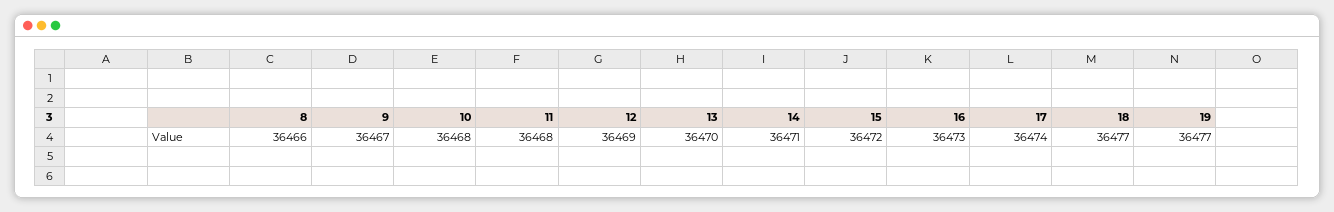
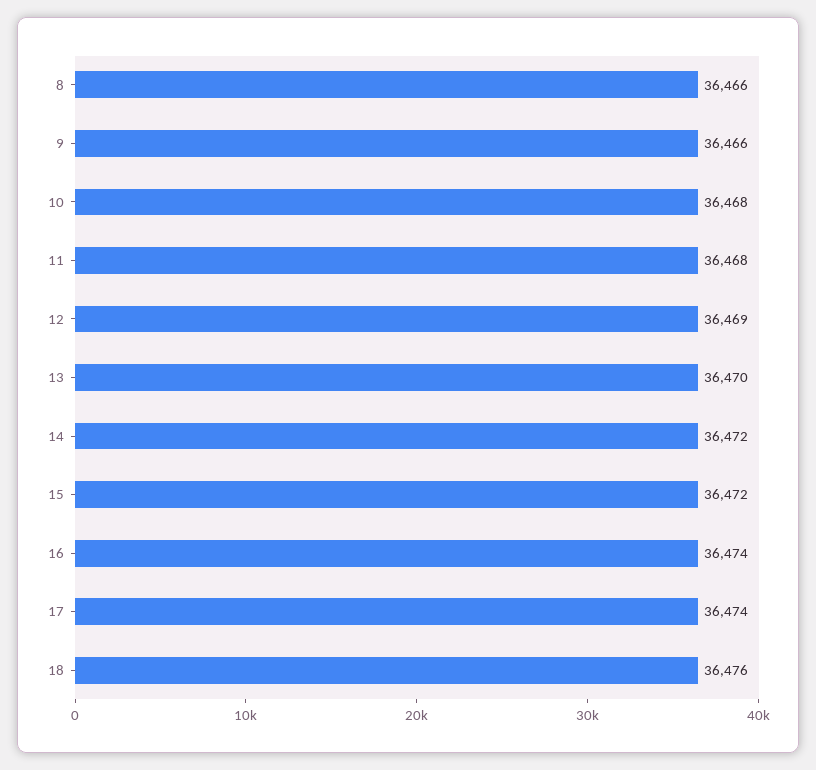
9: 36467 -> 36466
14: 36471 -> 36472
16: 36473 -> 36474
18: 36477 -> 36476
19: 36477 -> none

